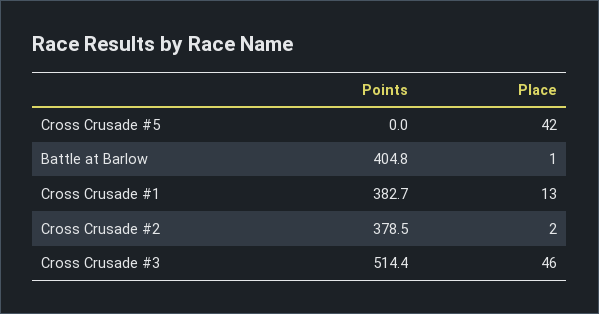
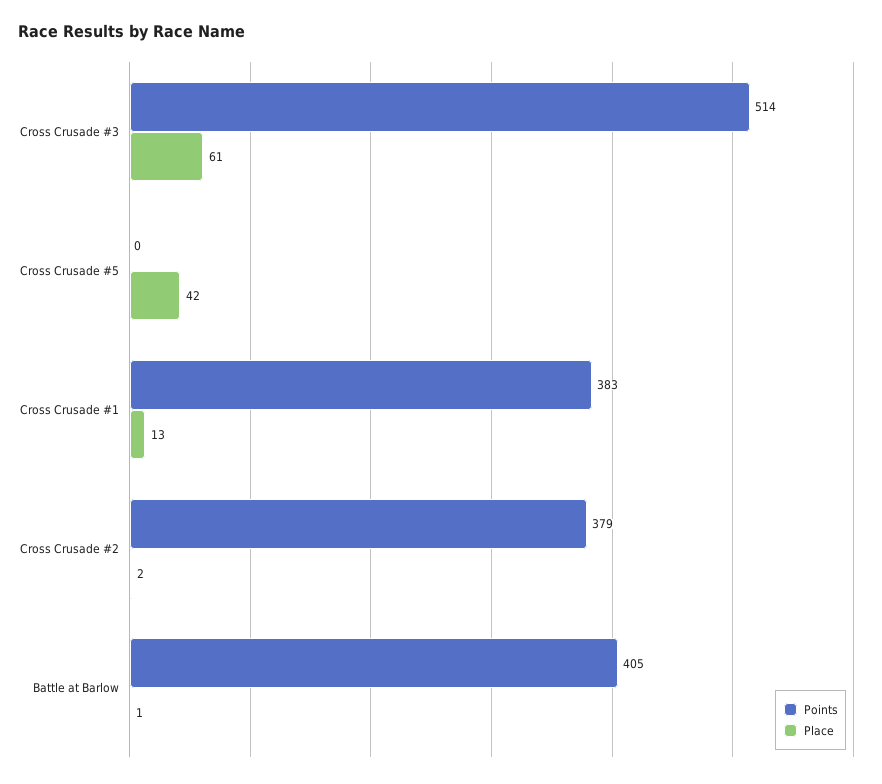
Place, Cross Crusade #3: 46 -> 61

